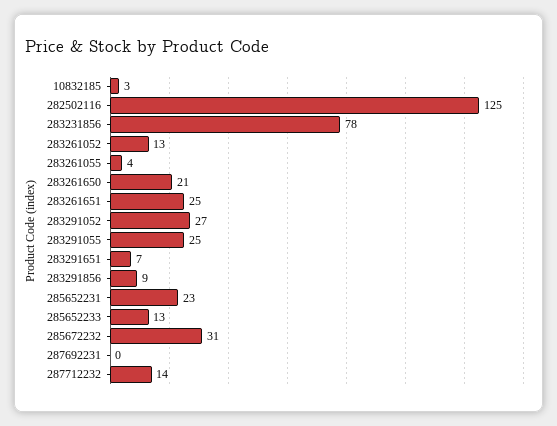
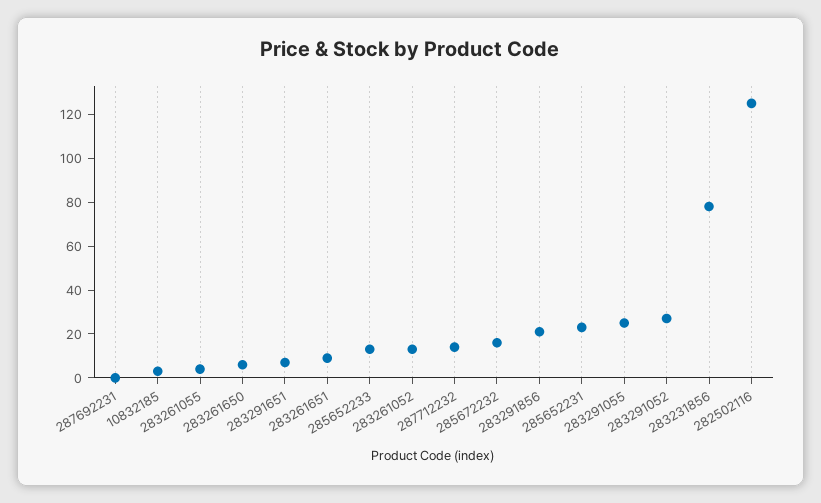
283261650: 21 -> 5
283261651: 25 -> 10
283291856: 9 -> 20
285672232: 31 -> 15

